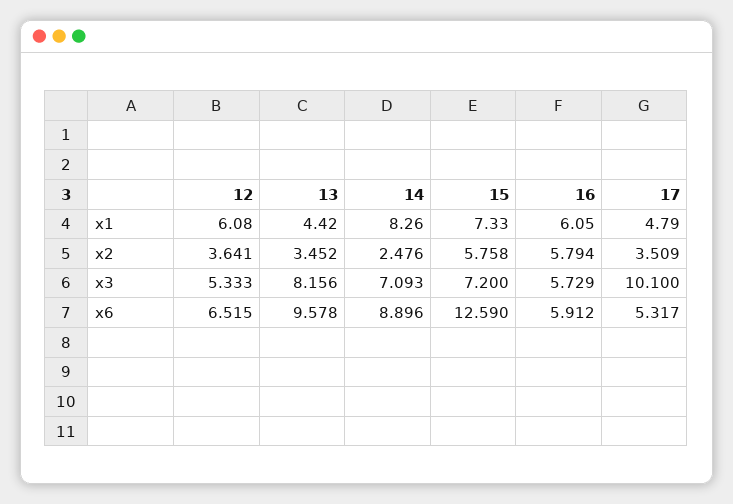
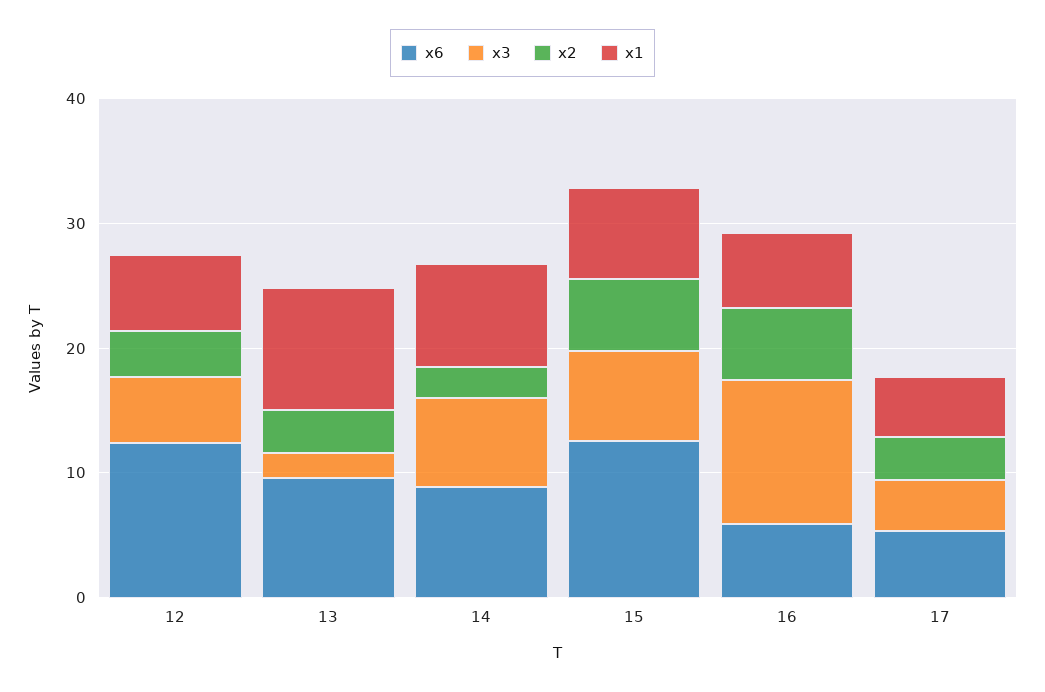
x1, 13: 4.42 -> 10
x3, 13: 8.156 -> 2
x3, 16: 5.729 -> 12
x3, 17: 10.1 -> 4
x6, 12: 6.515 -> 12

